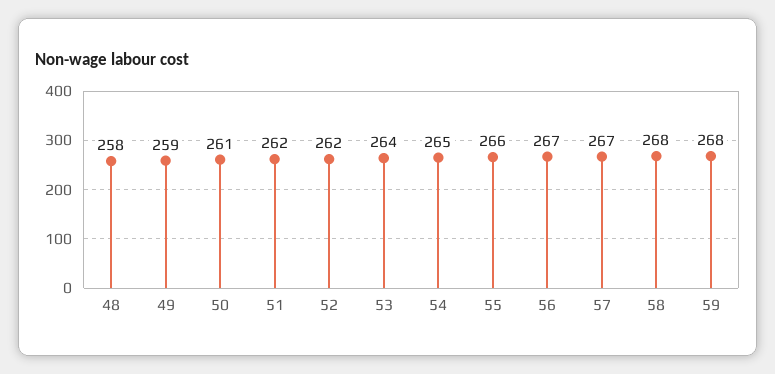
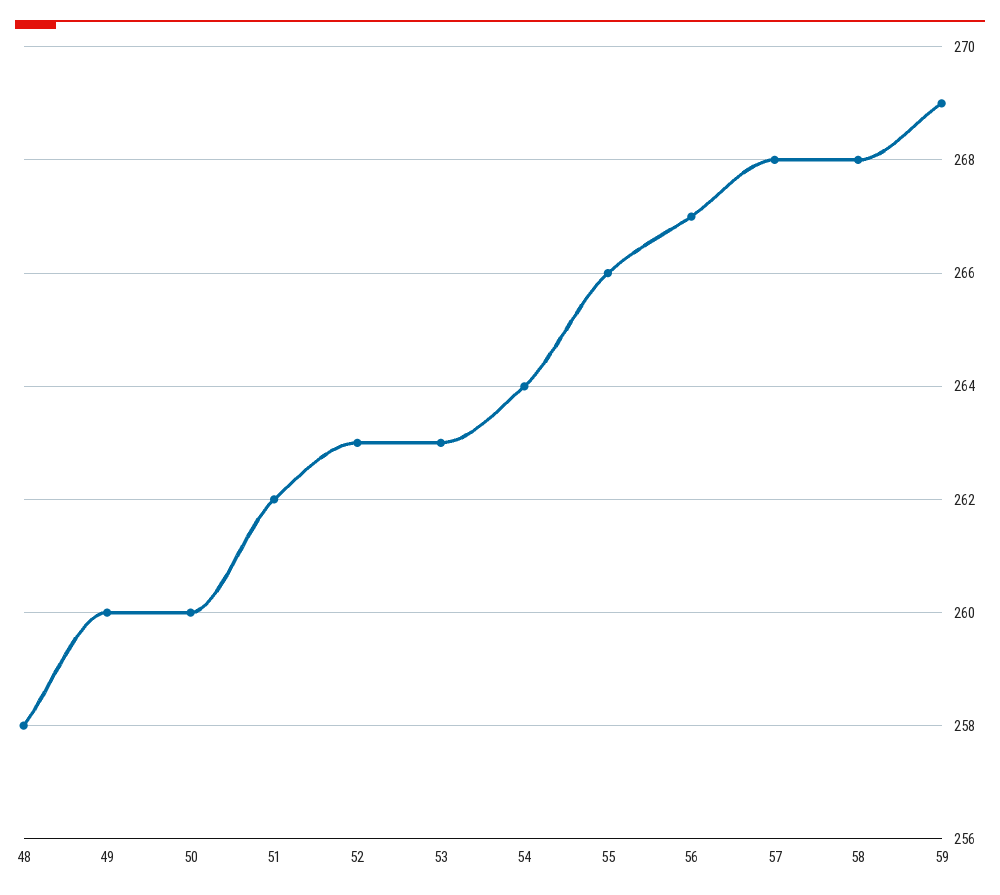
49: 259 -> 260
50: 261 -> 260
52: 262 -> 263
53: 264 -> 263
54: 265 -> 264
57: 267 -> 268
59: 268 -> 269

